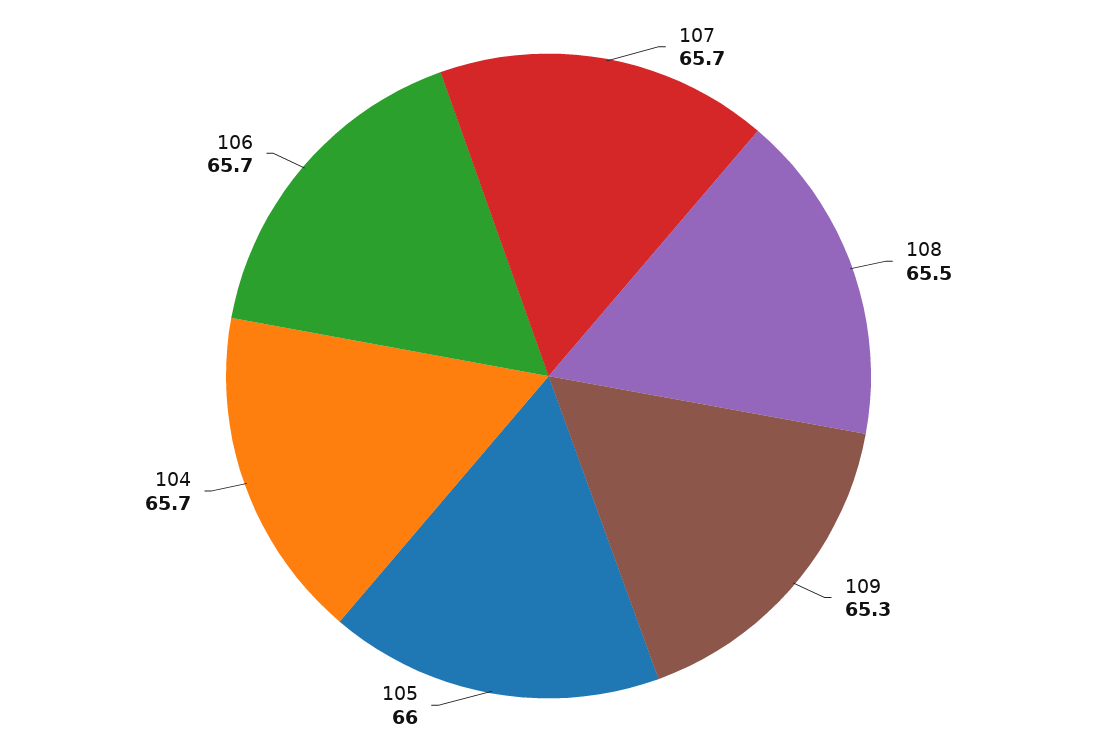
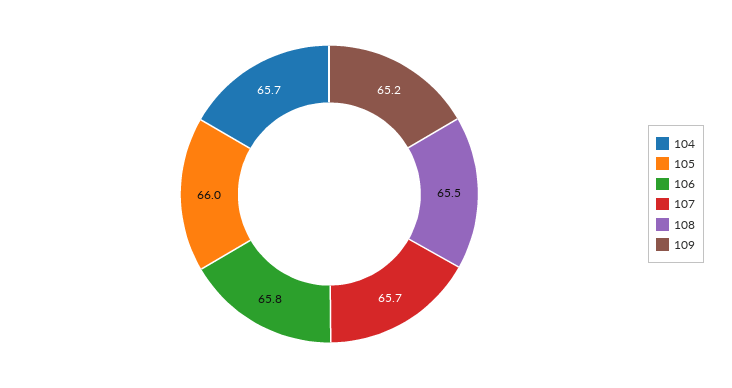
109: 65.3 -> 65.2
106: 65.7 -> 65.8

